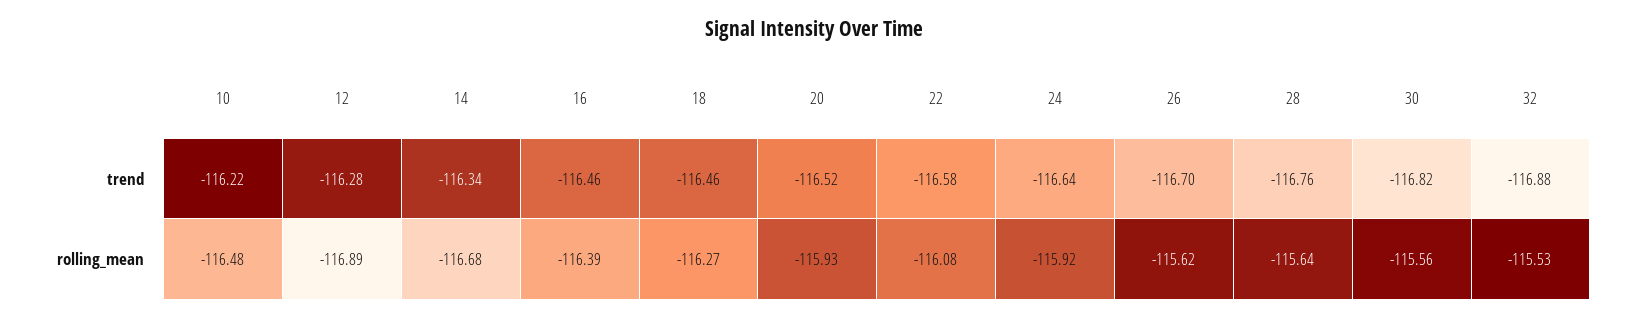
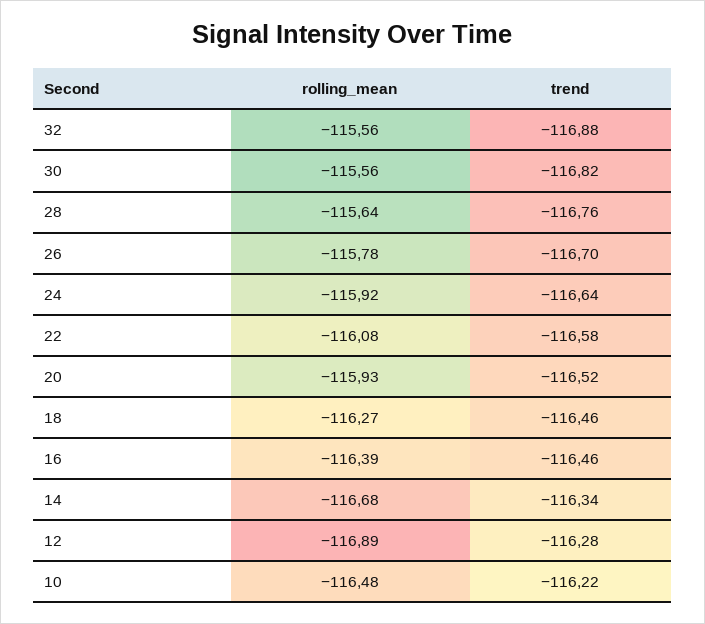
26, rolling_mean: -115.62 -> -115.78
32, rolling_mean: -115.53 -> -115.56

